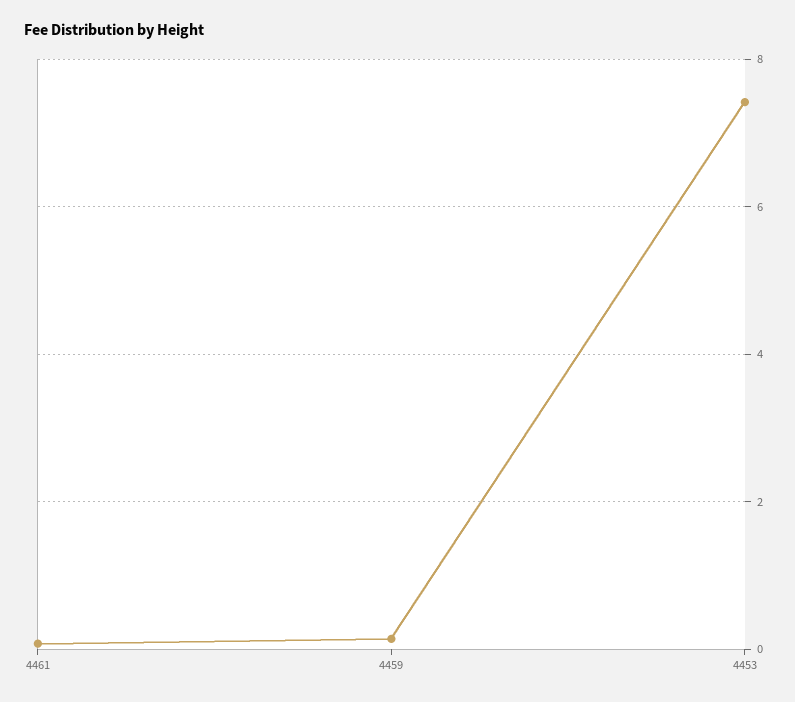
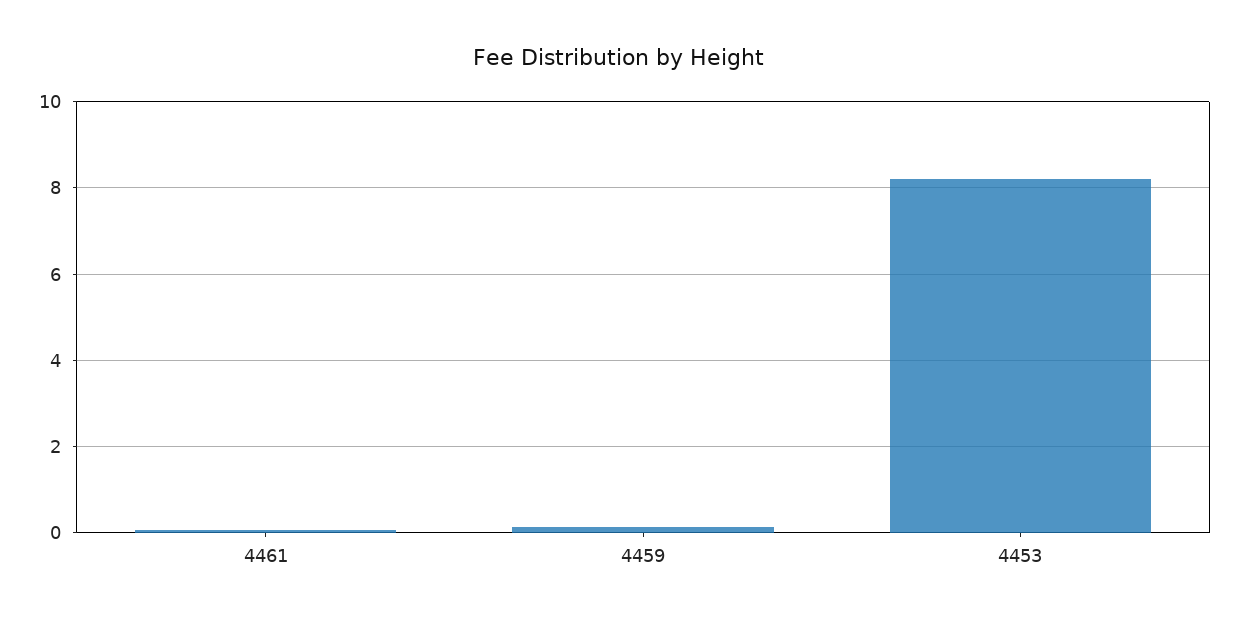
4453: 7.4 -> 8.2

